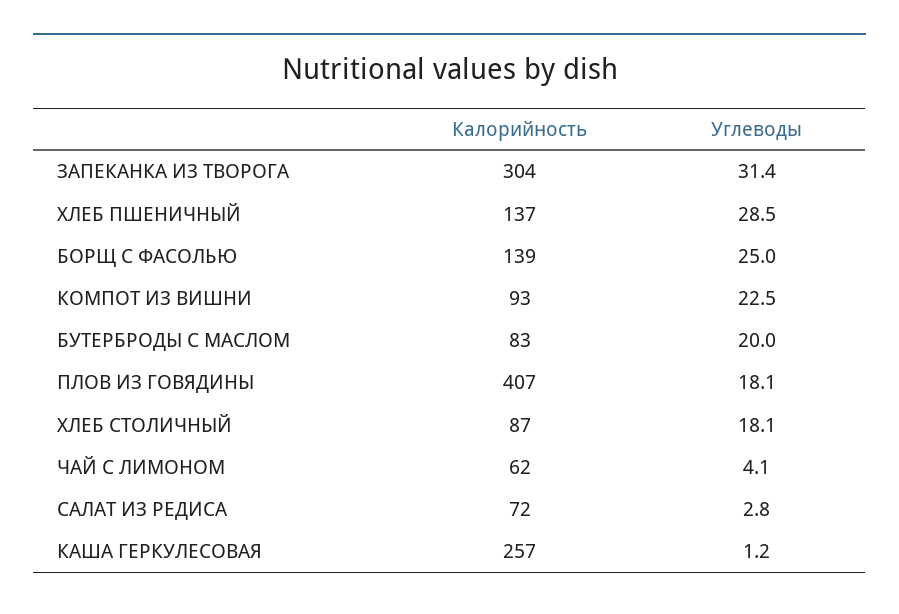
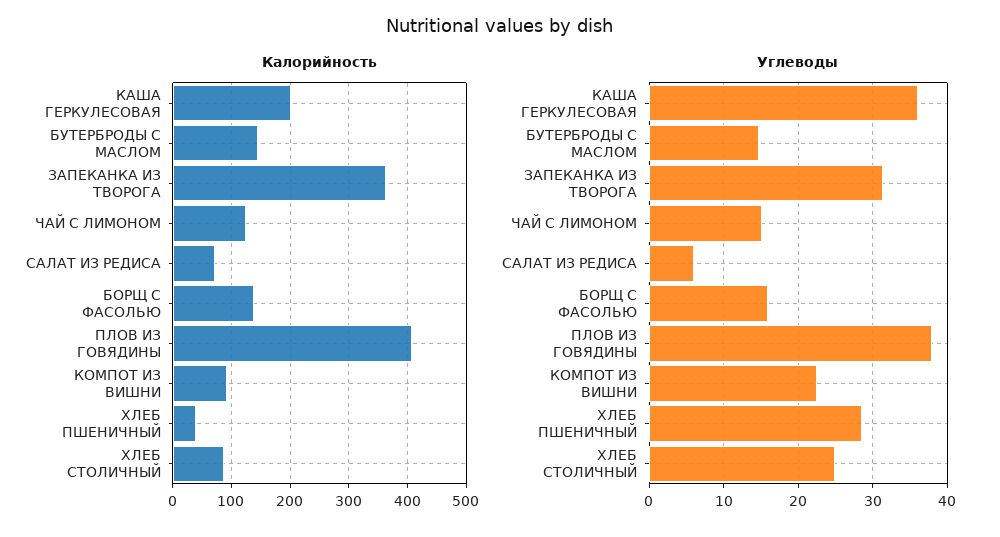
Калорийность, ЗАПЕКАНКА ИЗ ТВОРОГА: 304 -> 360
Калорийность, ХЛЕБ ПШЕНИЧНЫЙ: 137 -> 40
Углеводы, БОРЩ С ФАСОЛЬЮ: 25 -> 16
Калорийность, БУТЕРБРОДЫ С МАСЛОМ: 83 -> 140
Углеводы, БУТЕРБРОДЫ С МАСЛОМ: 20 -> 15
Углеводы, ПЛОВ ИЗ ГОВЯДИНЫ: 18.1 -> 38
Углеводы, ХЛЕБ СТОЛИЧНЫЙ: 18.1 -> 25
Калорийность, ЧАЙ С ЛИМОНОМ: 62 -> 120
Углеводы, ЧАЙ С ЛИМОНОМ: 4.1 -> 15
Углеводы, САЛАТ ИЗ РЕДИСА: 2.8 -> 6
Калорийность, КАША ГЕРКУЛЕСОВАЯ: 257 -> 200
Углеводы, КАША ГЕРКУЛЕСОВАЯ: 1.2 -> 36

